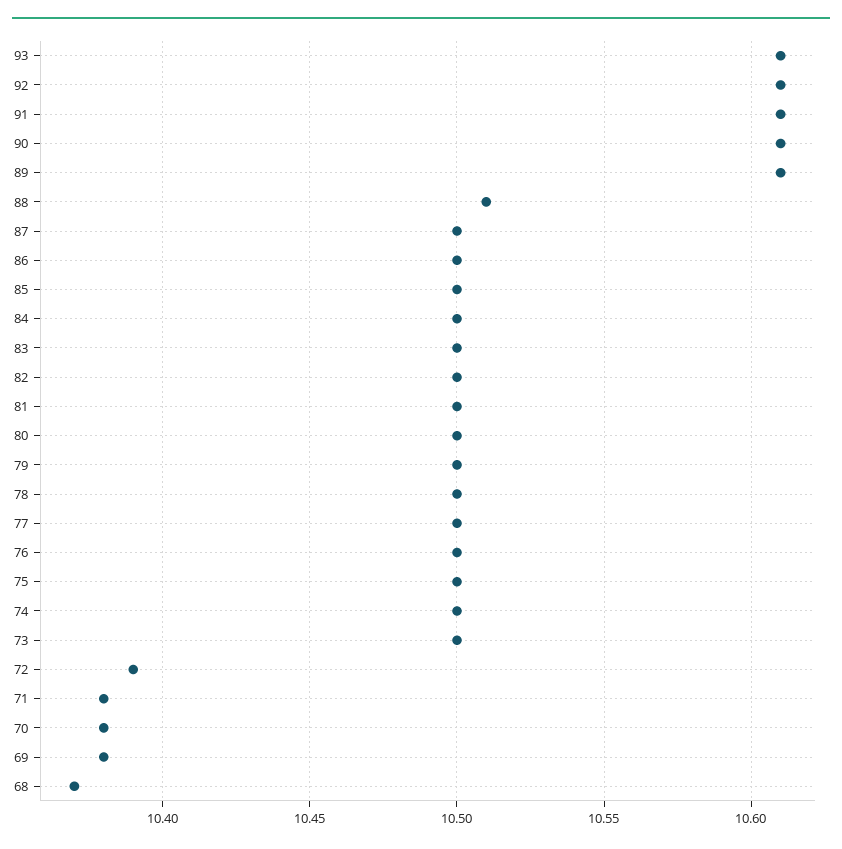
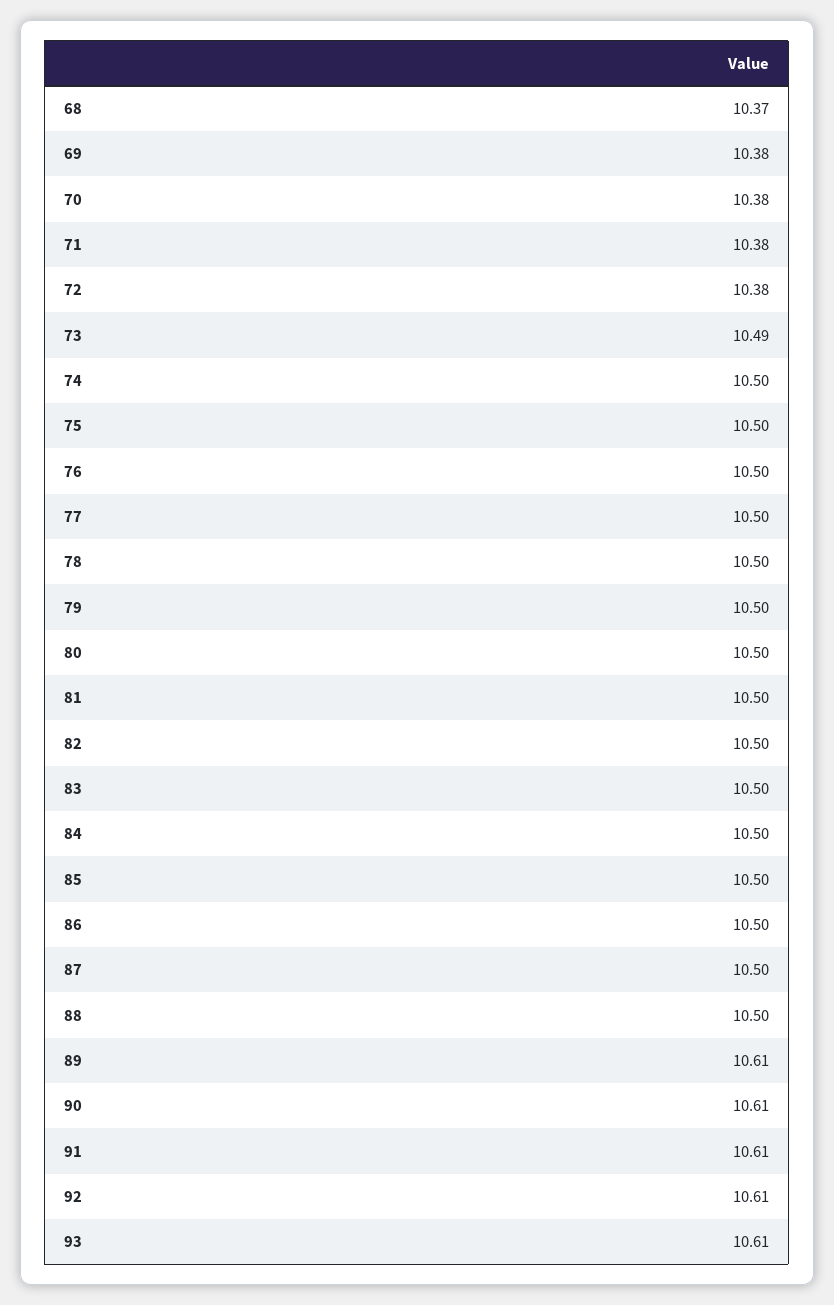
88: 10.51 -> 10.5
73: 10.5 -> 10.49
72: 10.39 -> 10.38

